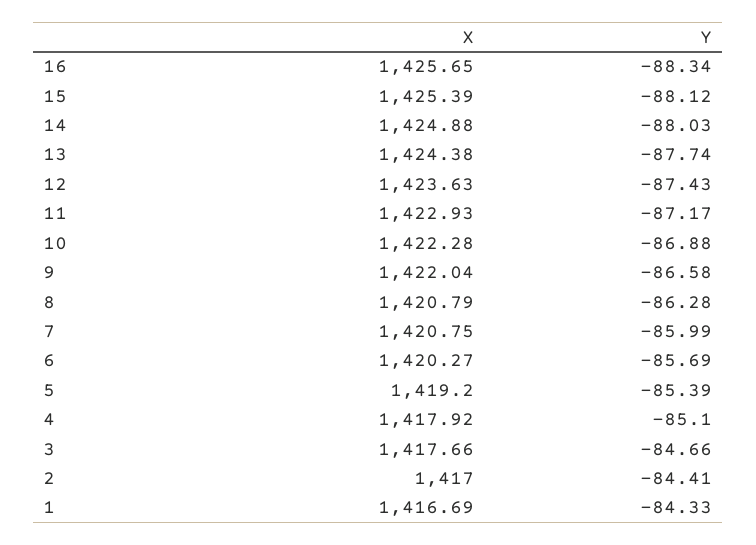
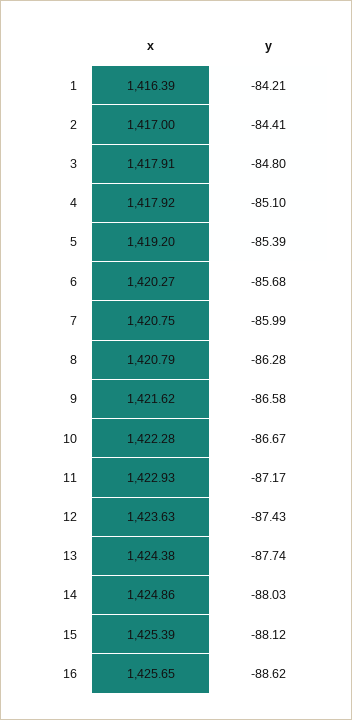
Y, 16: -88.34 -> -88.62
X, 14: 1424.88 -> 1424.86
Y, 10: -86.88 -> -86.67
X, 9: 1422.04 -> 1421.62
Y, 6: -85.69 -> -85.68
X, 3: 1417.66 -> 1417.91
Y, 3: -84.66 -> -84.8
X, 1: 1416.69 -> 1416.39
Y, 1: -84.33 -> -84.21

